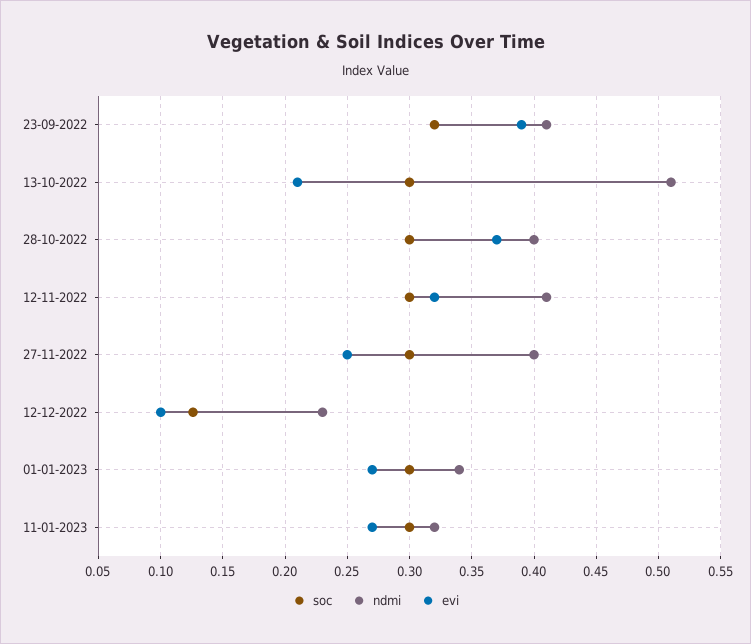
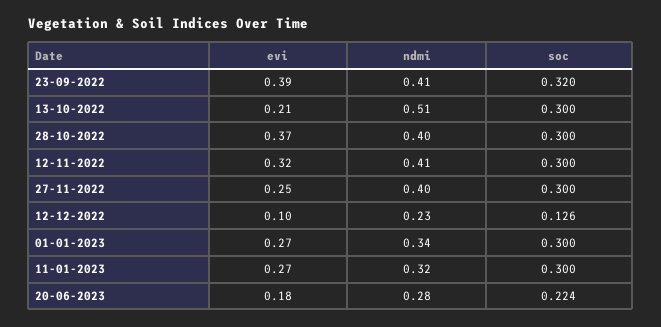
evi, 20-06-2023: none -> 0.18
ndmi, 20-06-2023: none -> 0.28
soc, 20-06-2023: none -> 0.224

